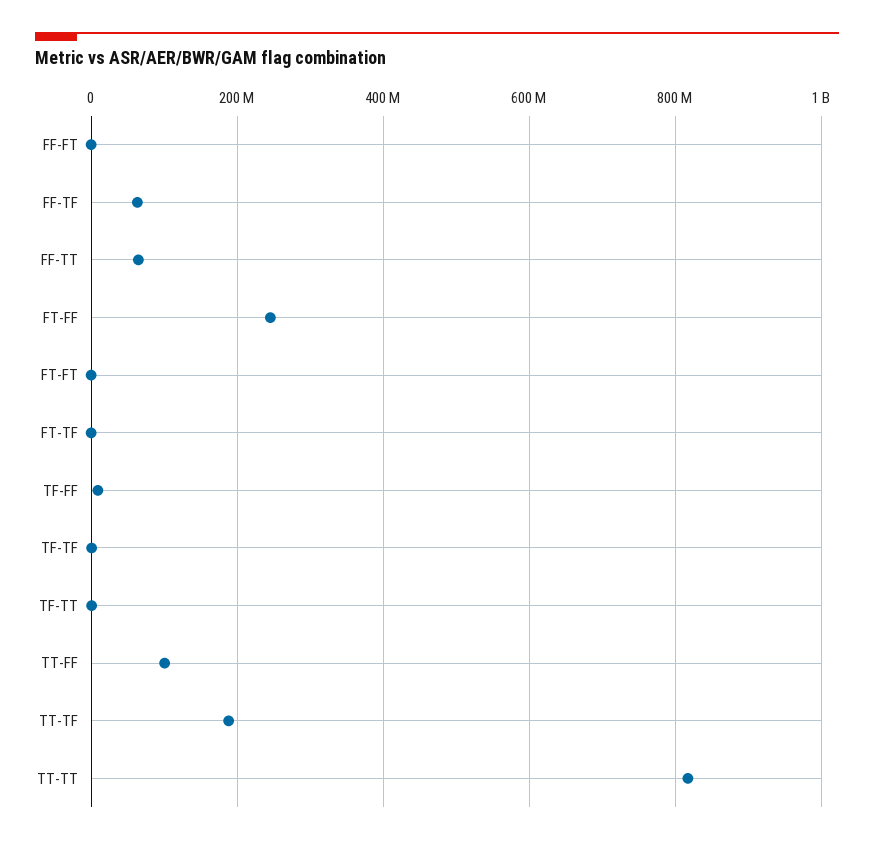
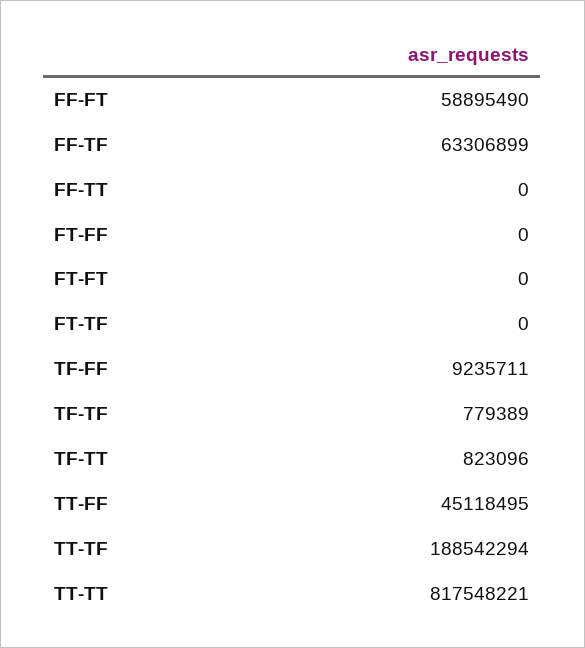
FF-FT: 0 -> 58895490
FF-TT: 60000000 -> 0
FT-FF: 240000000 -> 0
TT-FF: 100000000 -> 45118495

